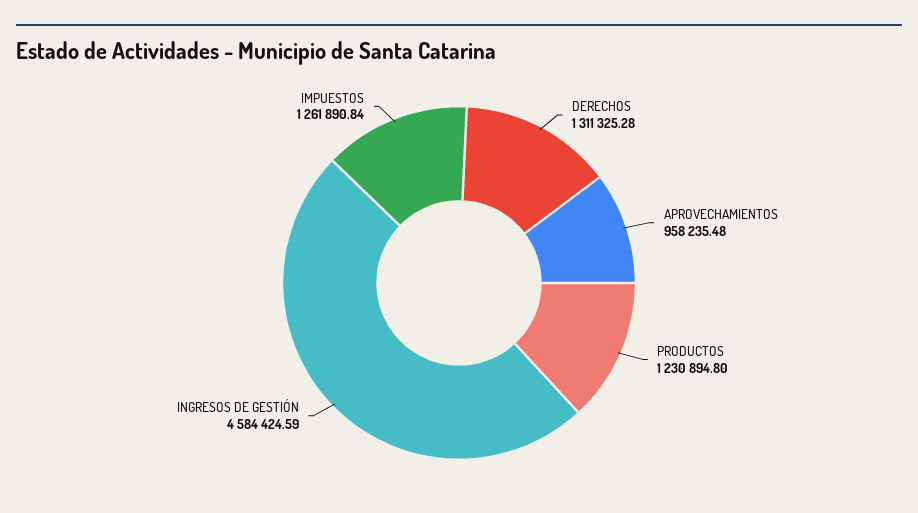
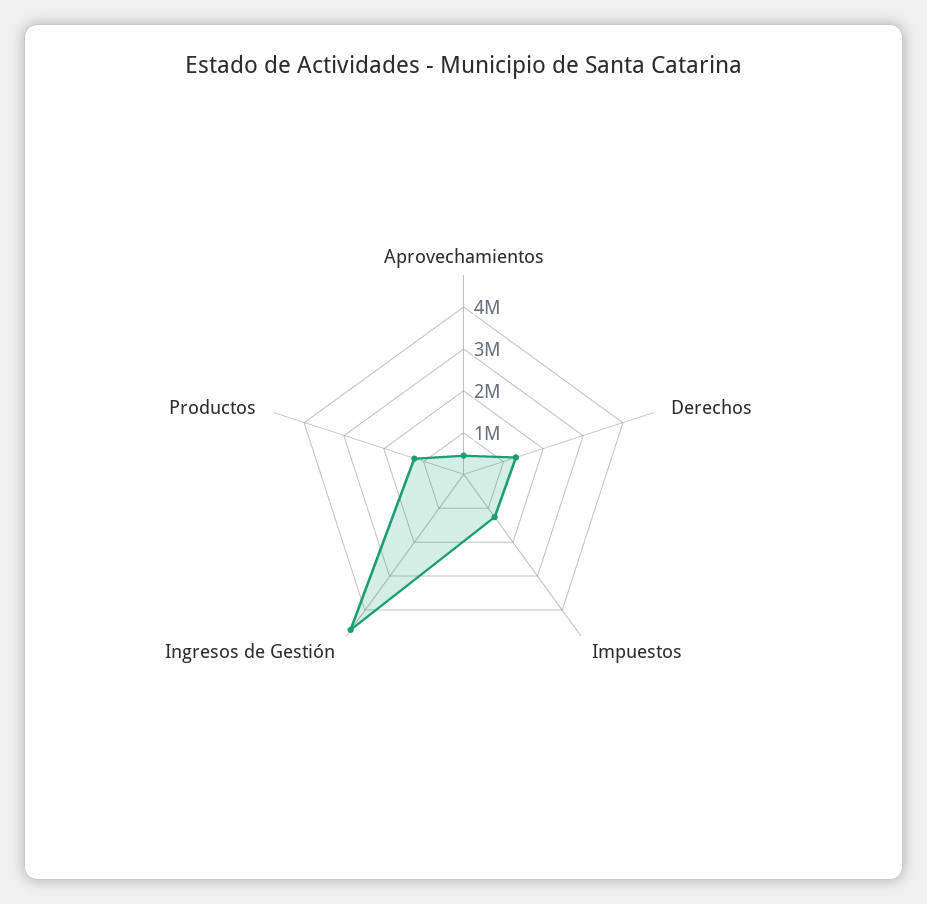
APROVECHAMIENTOS: 958235.48 -> 400000

